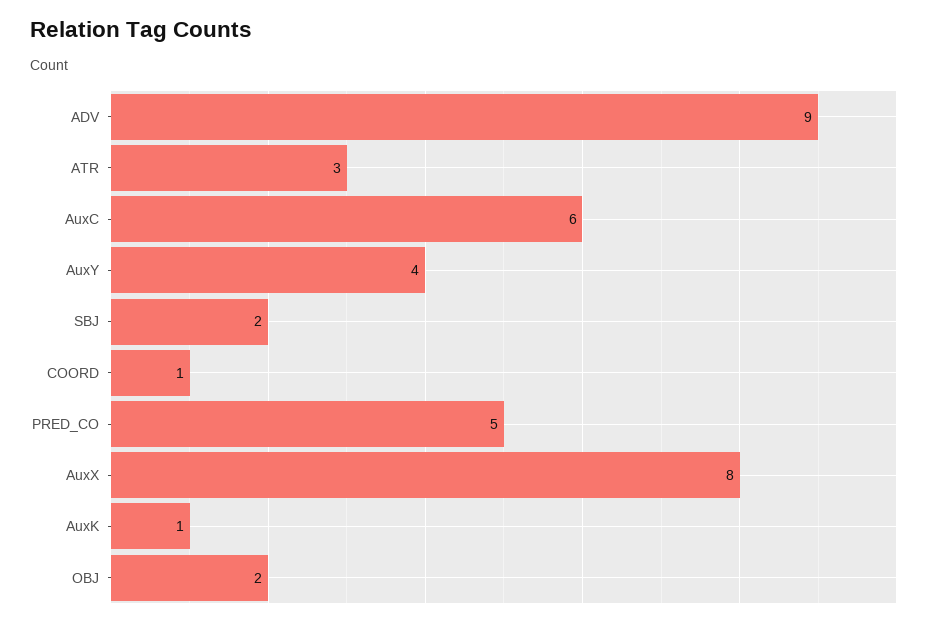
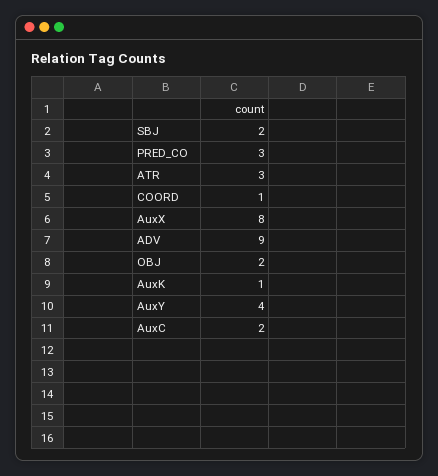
AuxC: 6 -> 2
PRED_CO: 5 -> 3

